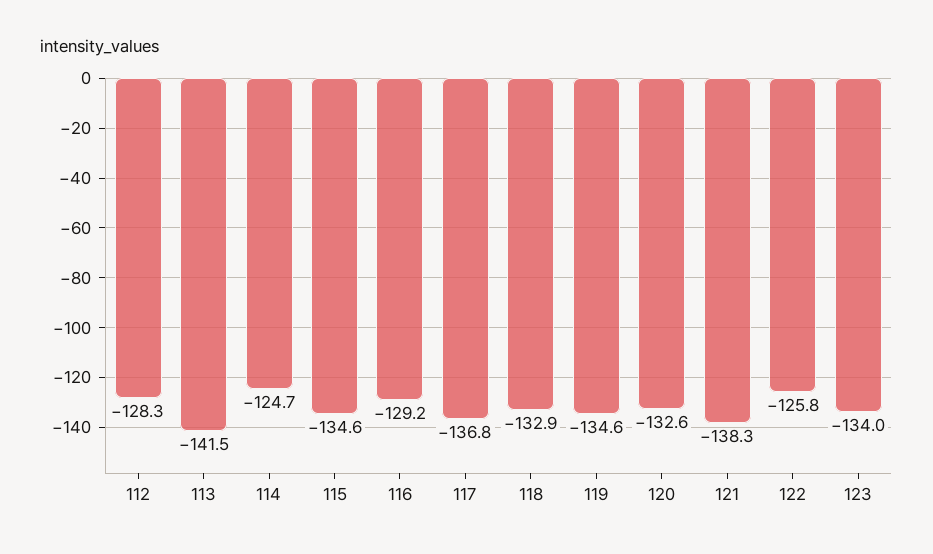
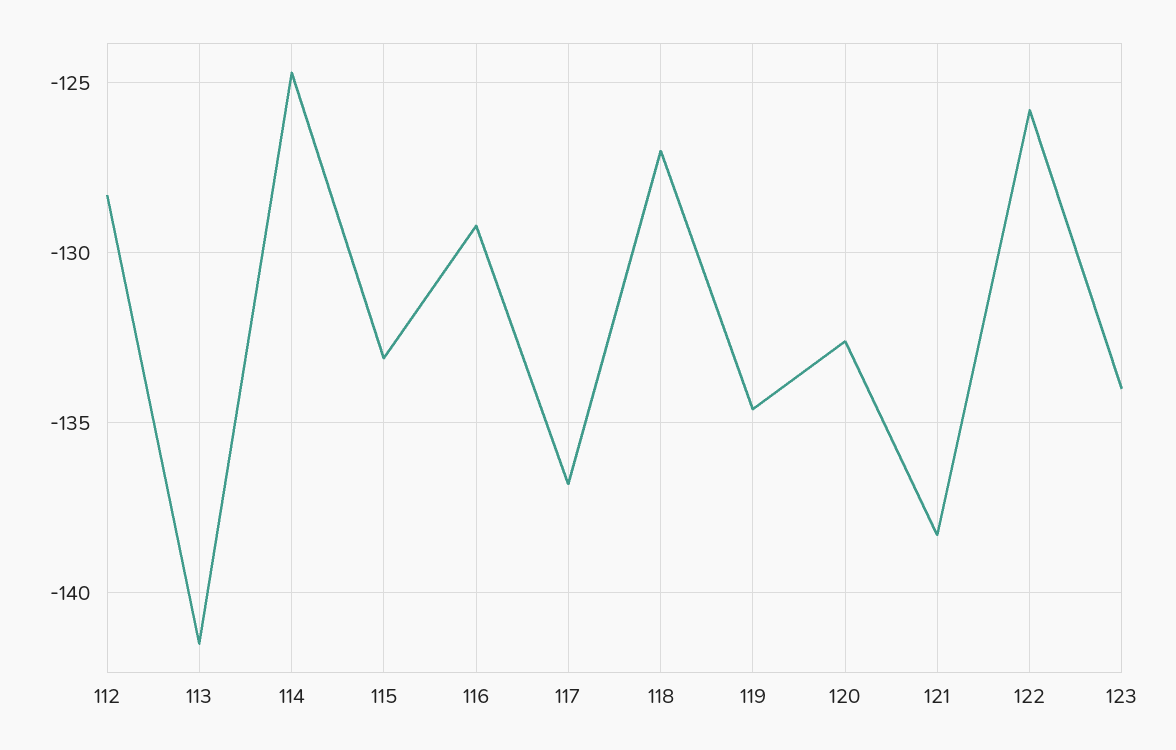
115: -134.6 -> -133
118: -132.9 -> -127

